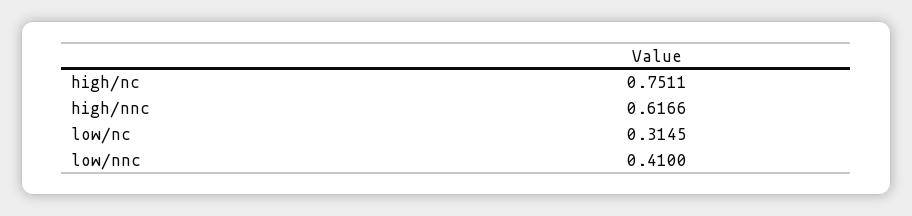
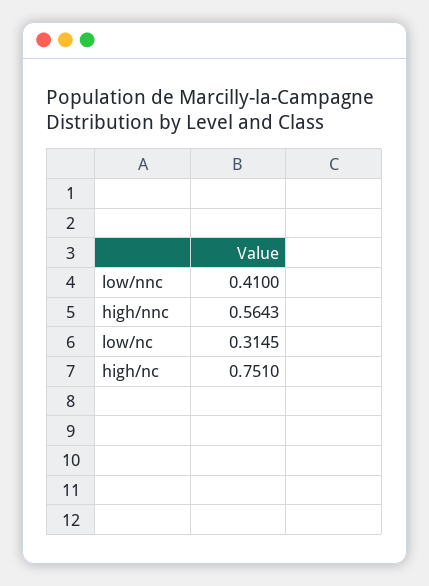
high/nc: 0.7511 -> 0.751
high/nnc: 0.6166 -> 0.5643

